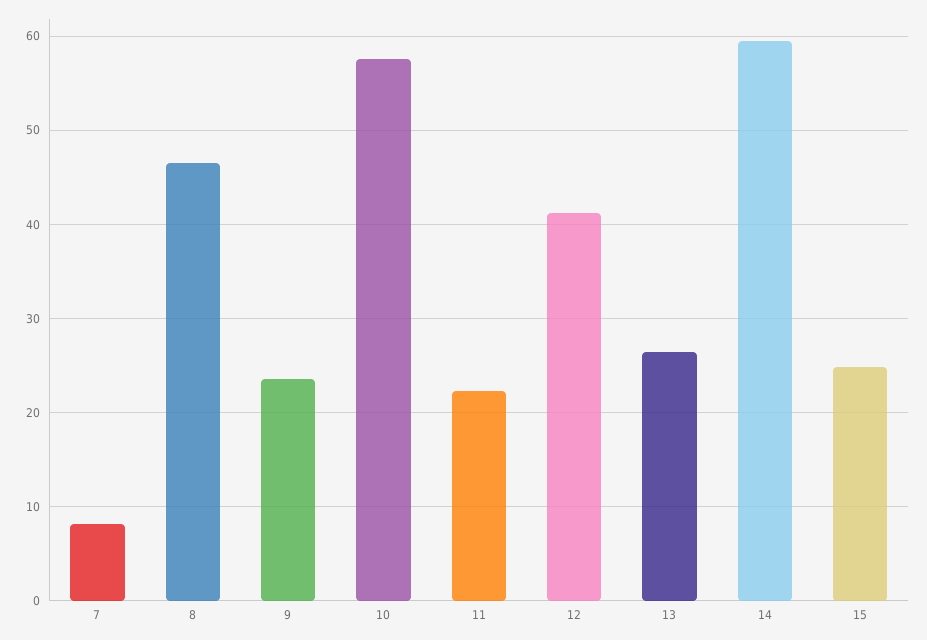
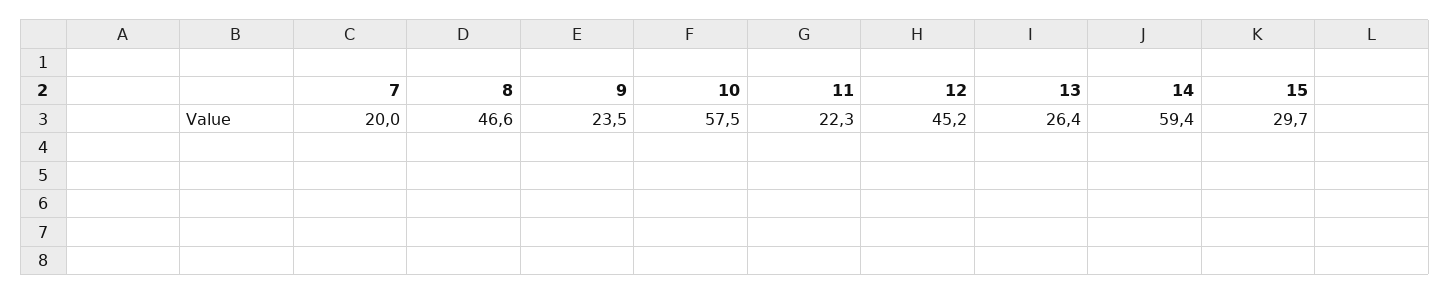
7: 8 -> 20
12: 41 -> 45.2
15: 25 -> 29.7

